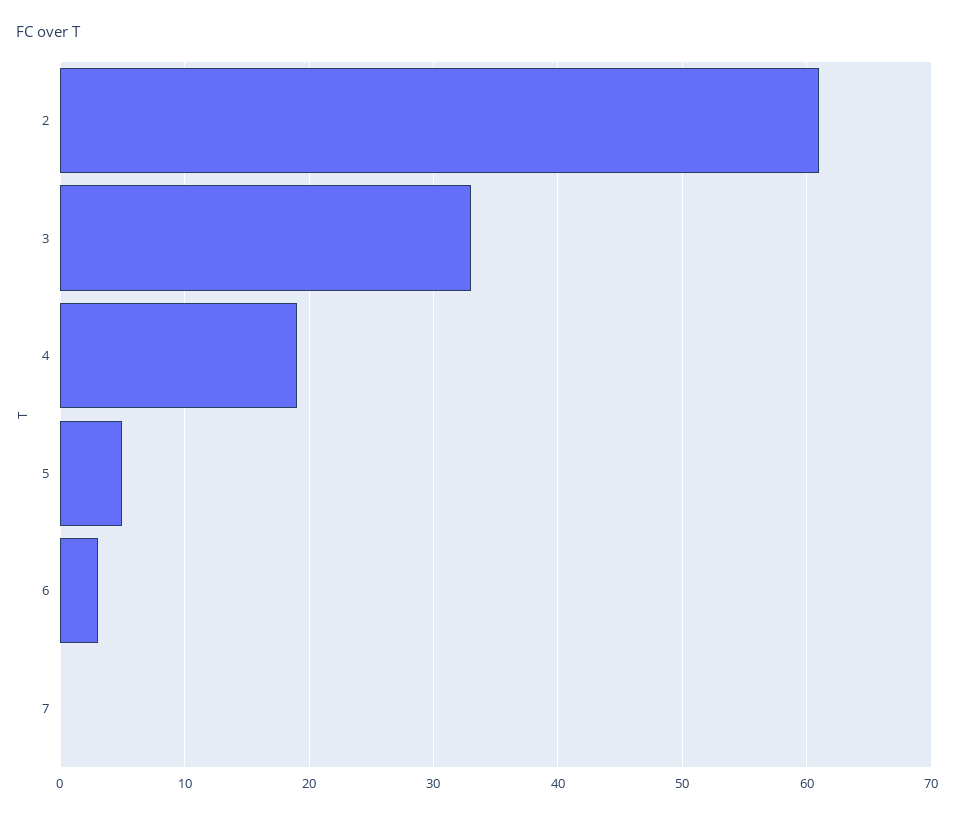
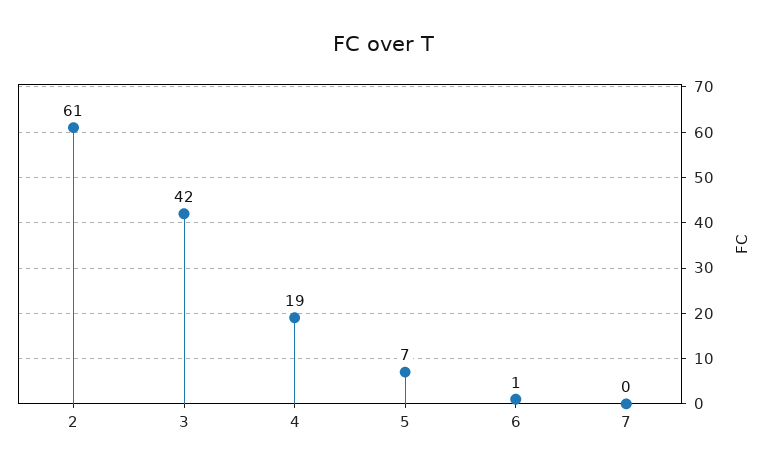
3: 33 -> 42
5: 5 -> 7
6: 3 -> 1

